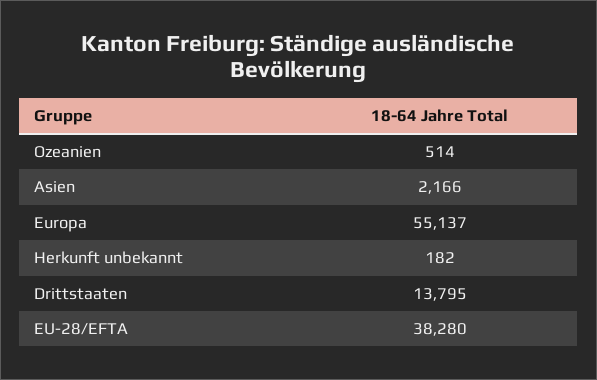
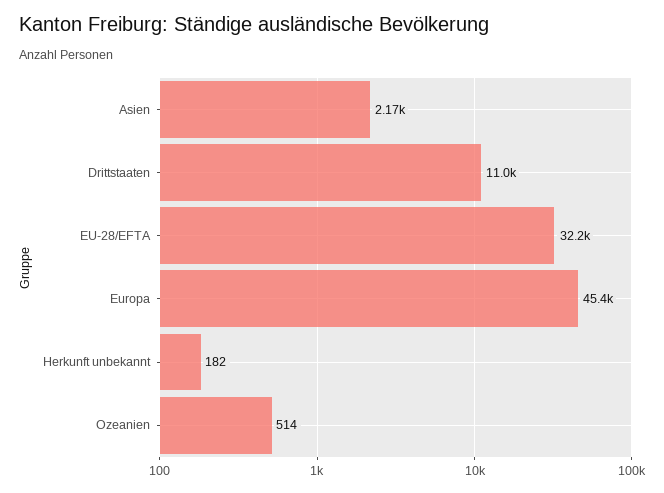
Europa: 55137 -> 45400
Drittstaaten: 13795 -> 11000
EU-28/EFTA: 38280 -> 32200

